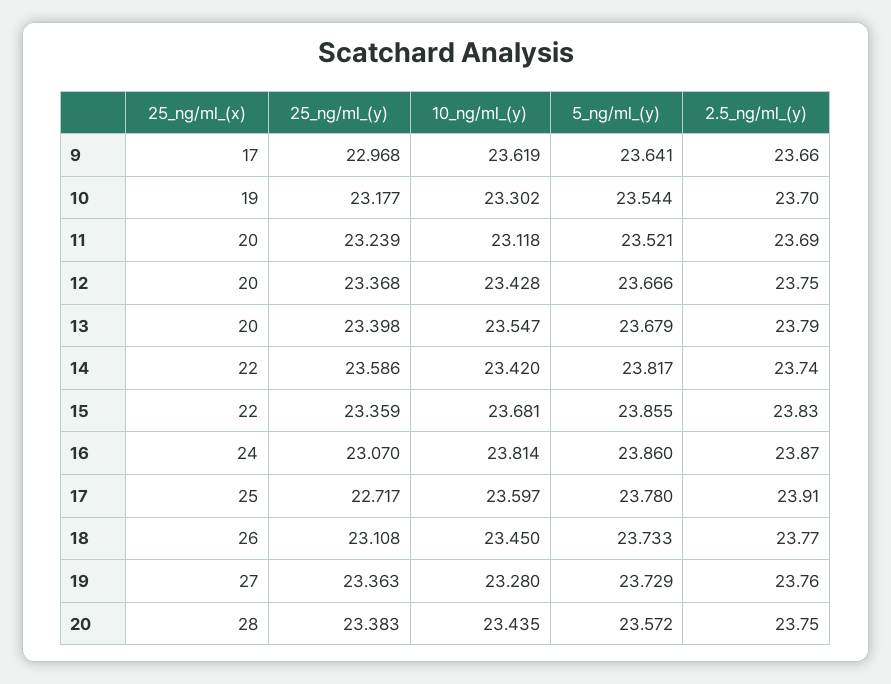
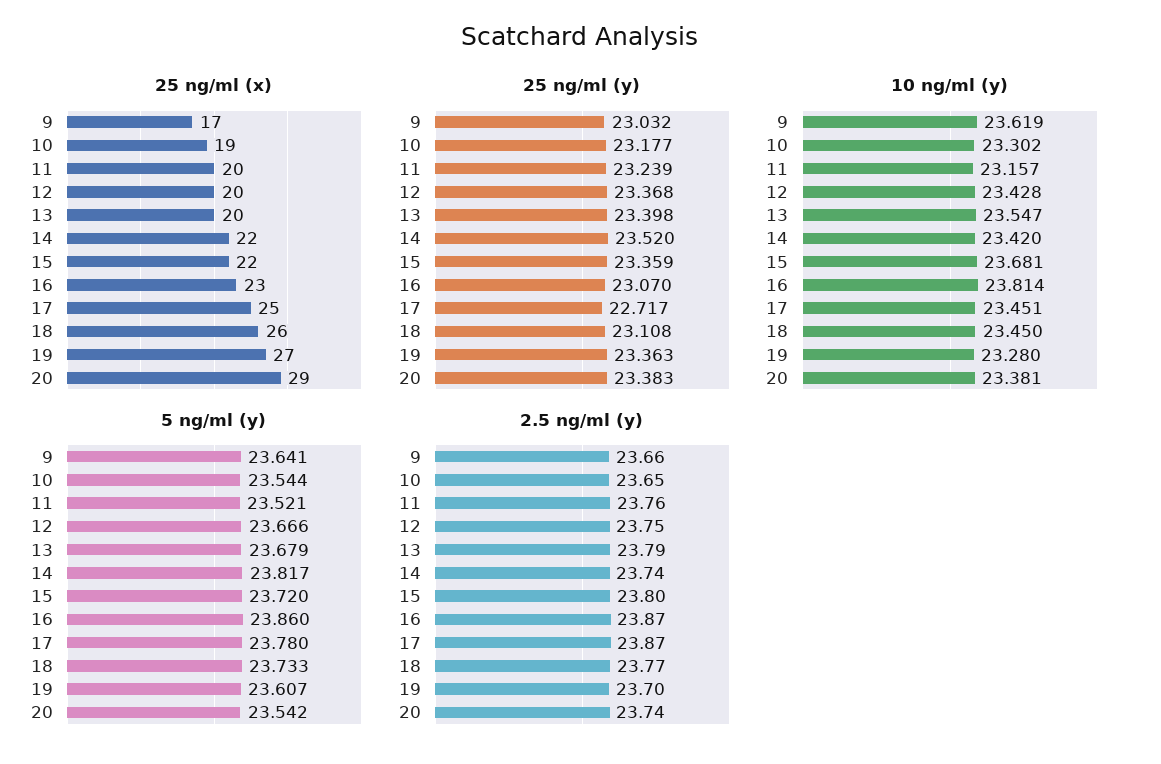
25_ng/ml_(y), 9: 22.968 -> 23.032
2.5_ng/ml_(y), 10: 23.7 -> 23.65
10_ng/ml_(y), 11: 23.118 -> 23.157
2.5_ng/ml_(y), 11: 23.69 -> 23.76
25_ng/ml_(y), 14: 23.586 -> 23.52
5_ng/ml_(y), 15: 23.855 -> 23.72
2.5_ng/ml_(y), 15: 23.83 -> 23.8
25_ng/ml_(x), 16: 24 -> 23
10_ng/ml_(y), 17: 23.597 -> 23.451
2.5_ng/ml_(y), 17: 23.91 -> 23.87
5_ng/ml_(y), 19: 23.729 -> 23.607
2.5_ng/ml_(y), 19: 23.76 -> 23.7
25_ng/ml_(x), 20: 28 -> 29
10_ng/ml_(y), 20: 23.435 -> 23.381
5_ng/ml_(y), 20: 23.572 -> 23.542
2.5_ng/ml_(y), 20: 23.75 -> 23.74

